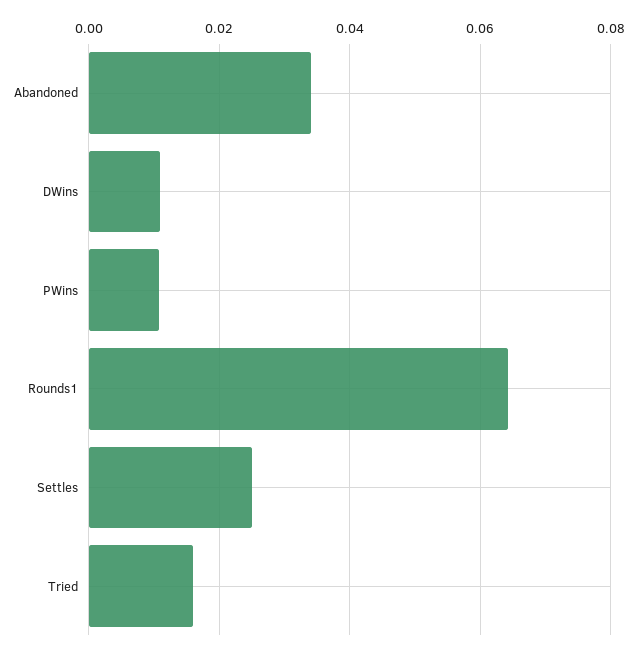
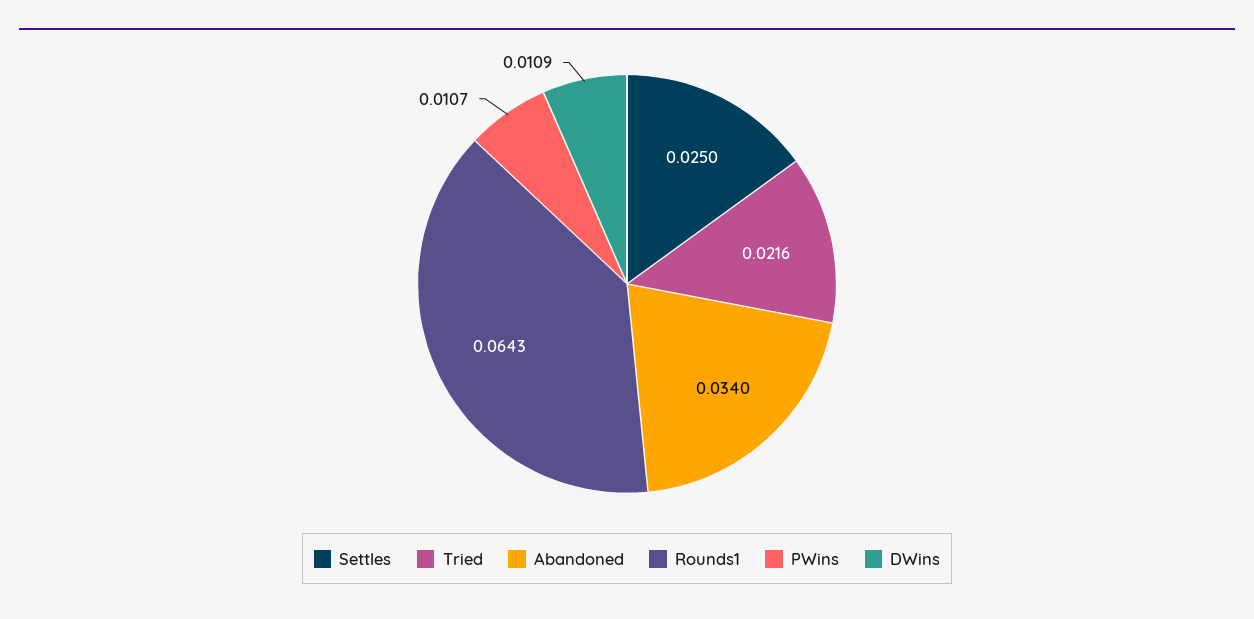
Tried: 0.016 -> 0.0216

